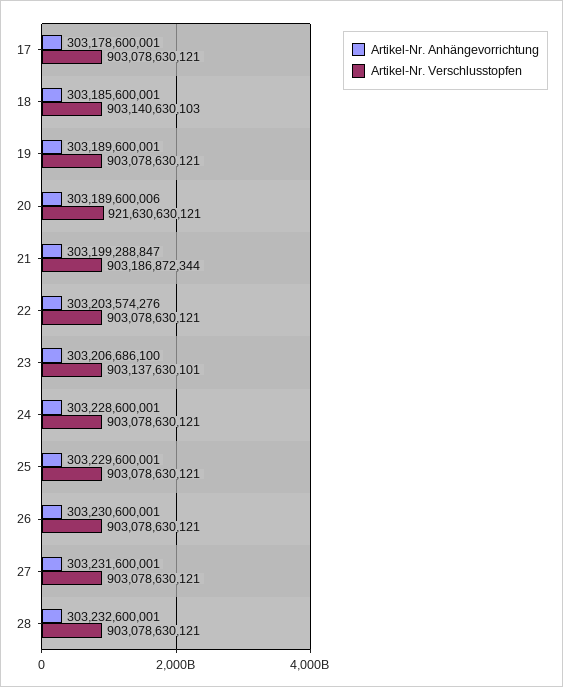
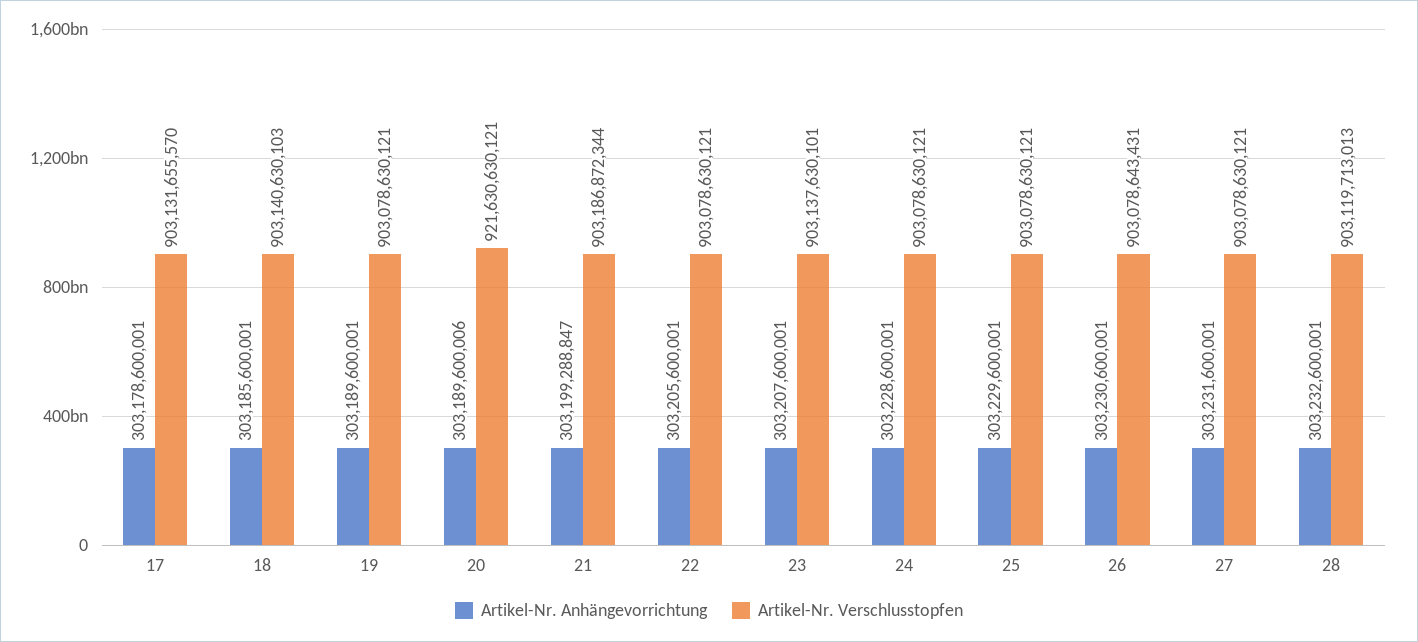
Artikel-Nr. Verschlusstopfen, 17: 903078630121 -> 903131655570
Artikel-Nr. Anhängevorrichtung, 22: 303203574276 -> 303205600001
Artikel-Nr. Anhängevorrichtung, 23: 303206686100 -> 303207600001
Artikel-Nr. Verschlusstopfen, 26: 903078630121 -> 903078643431
Artikel-Nr. Verschlusstopfen, 28: 903078630121 -> 903119713013

